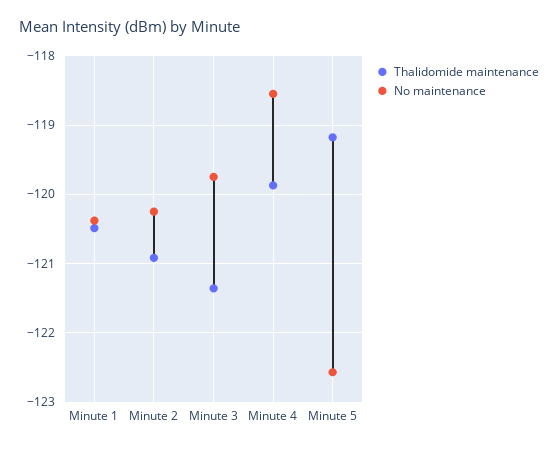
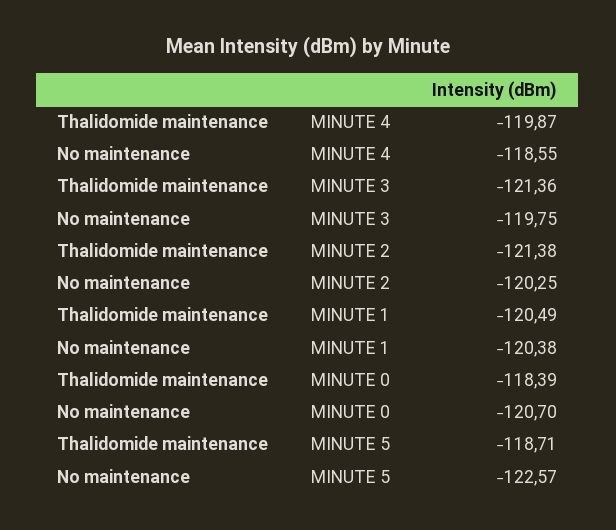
Thalidomide maintenance, Minute 2: -120.9 -> -121.38
Thalidomide maintenance, Minute 5: -119.2 -> -118.71
Thalidomide maintenance, MINUTE 0: none -> -118.39
No maintenance, MINUTE 0: none -> -120.7

